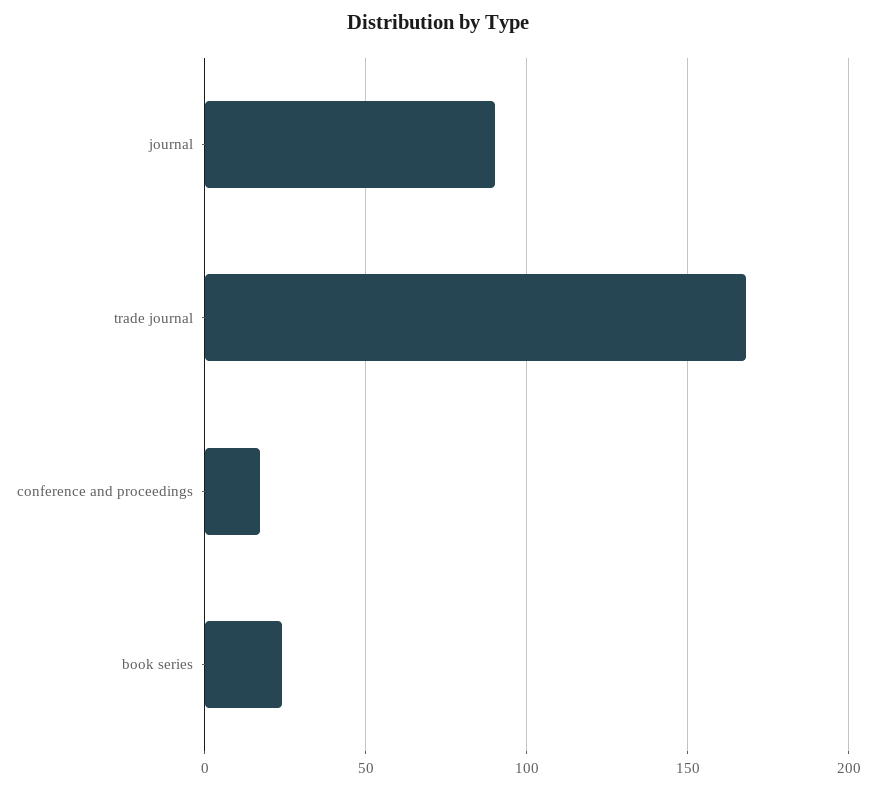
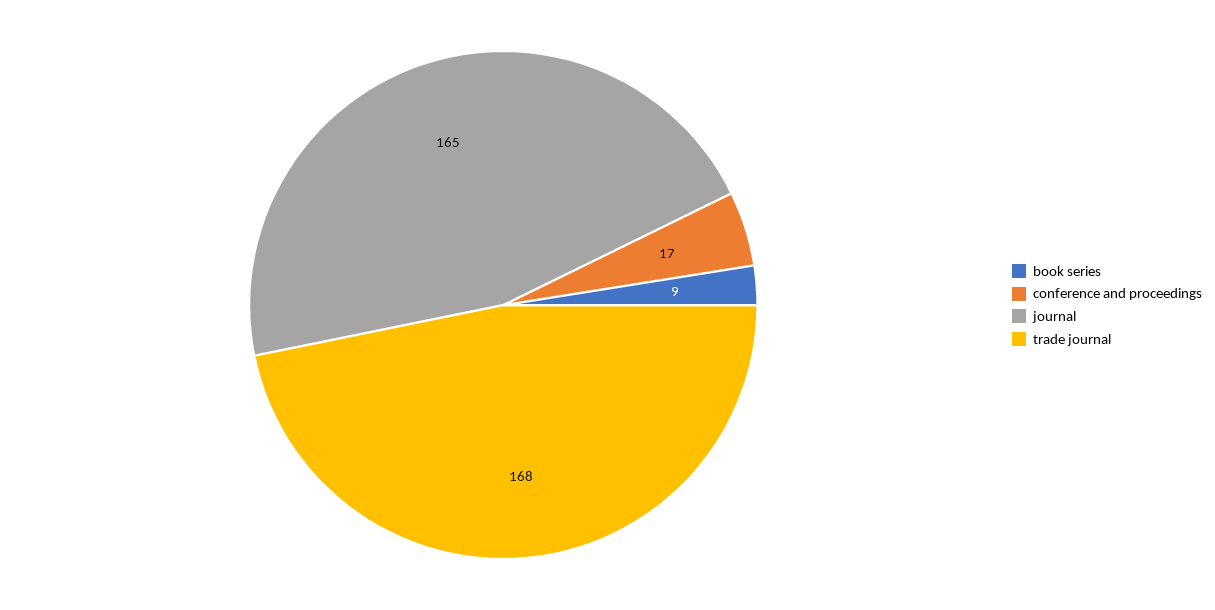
journal: 90 -> 165
book series: 25 -> 9

